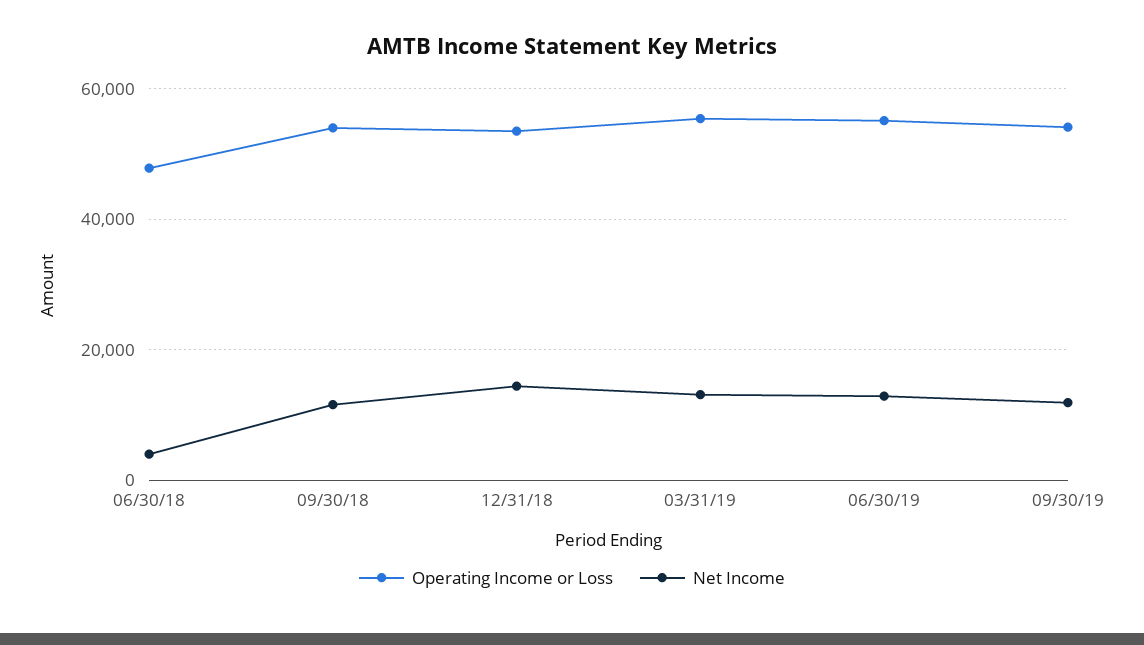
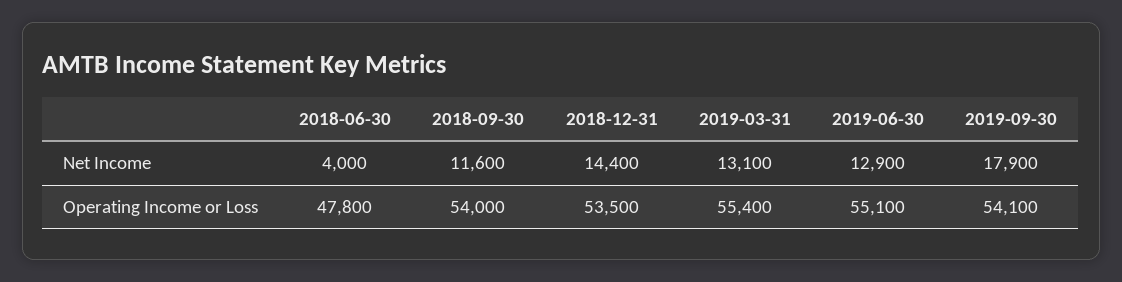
Net Income, 09/30/19: 12000 -> 17900

